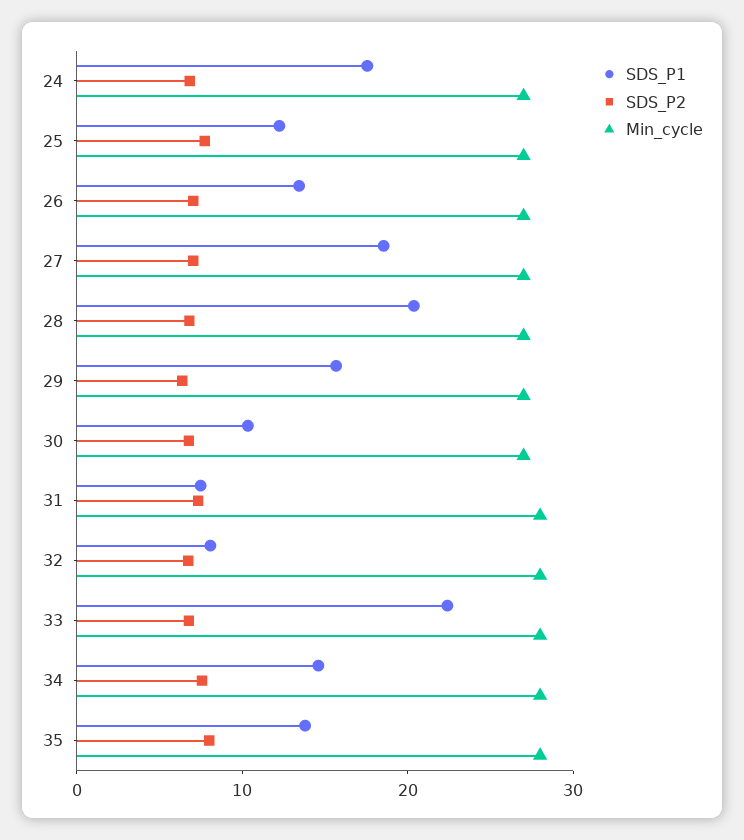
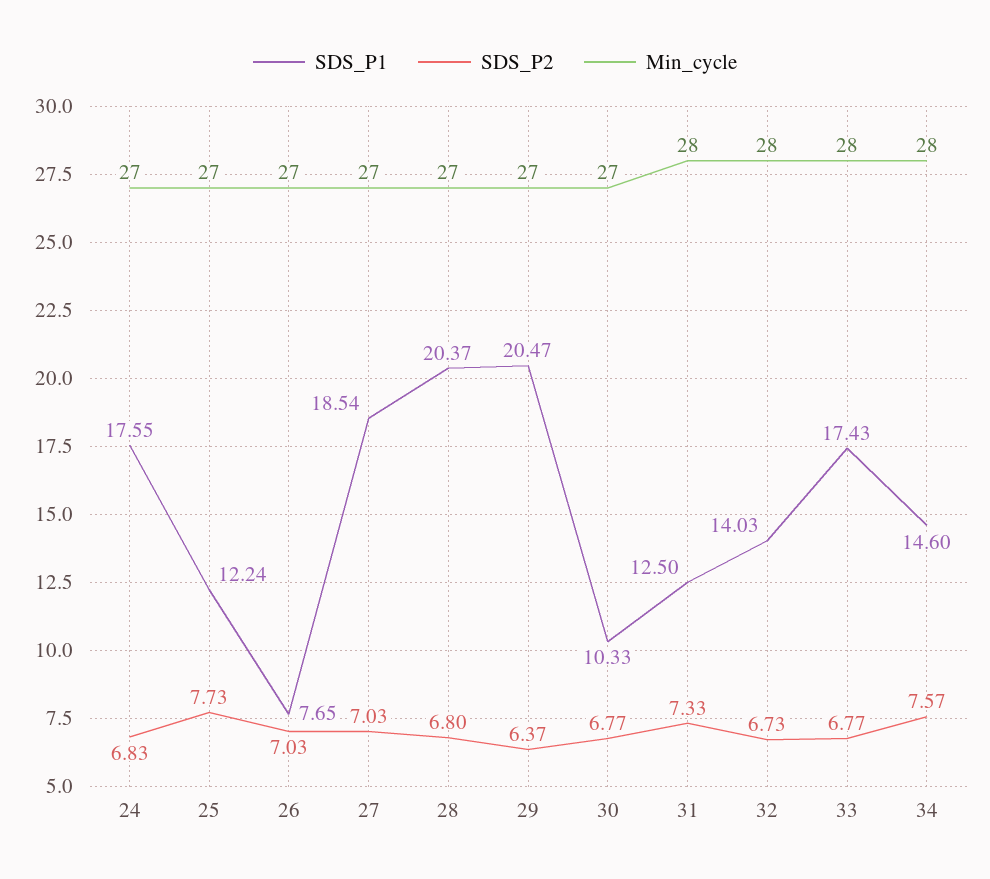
SDS_P1, 26: 14 -> 7.65
SDS_P1, 29: 16 -> 20.47
SDS_P1, 31: 8 -> 12.5
SDS_P1, 32: 8 -> 14.03
SDS_P1, 33: 22 -> 17.43
SDS_P1, 35: 14 -> none
SDS_P2, 35: 8 -> none
Min_cycle, 35: 28 -> none

